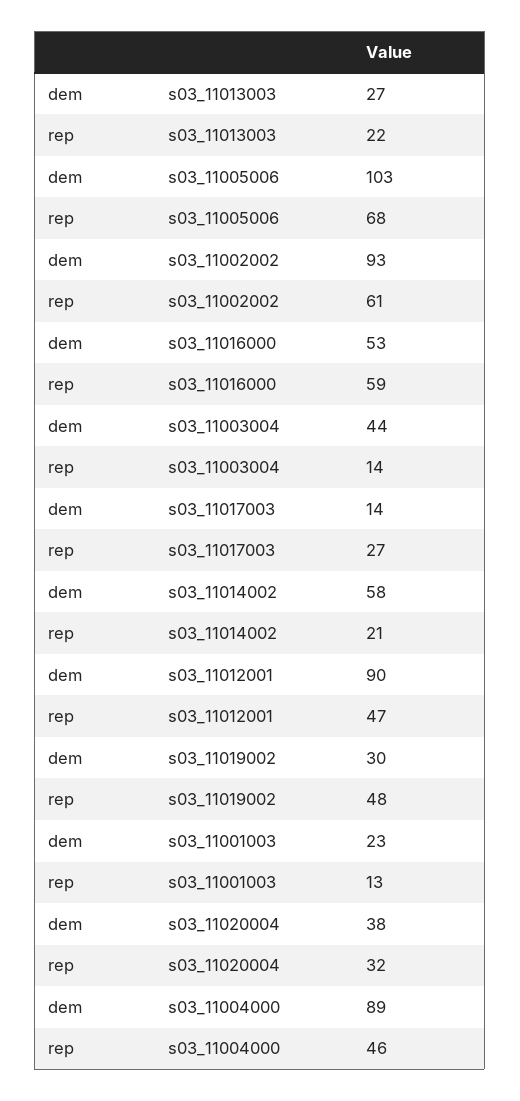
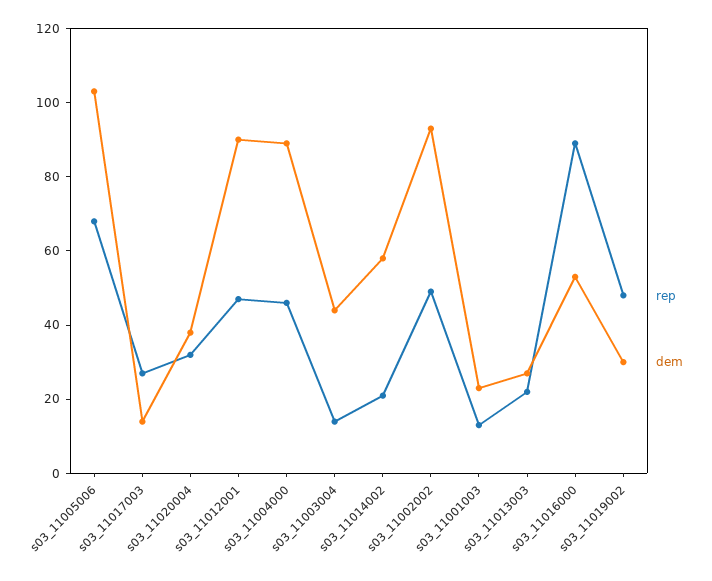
rep, s03_11002002: 61 -> 50
rep, s03_11016000: 59 -> 90

